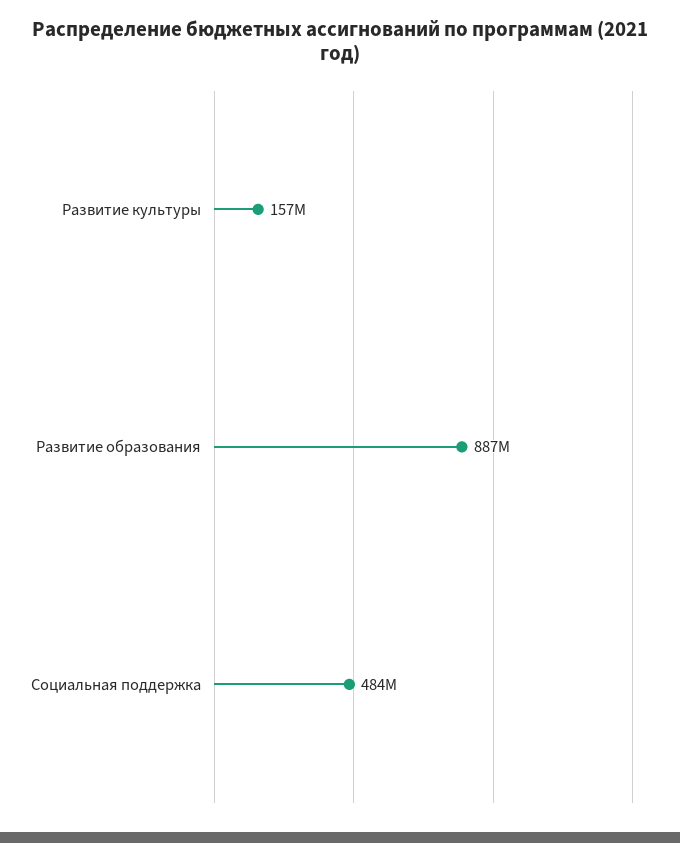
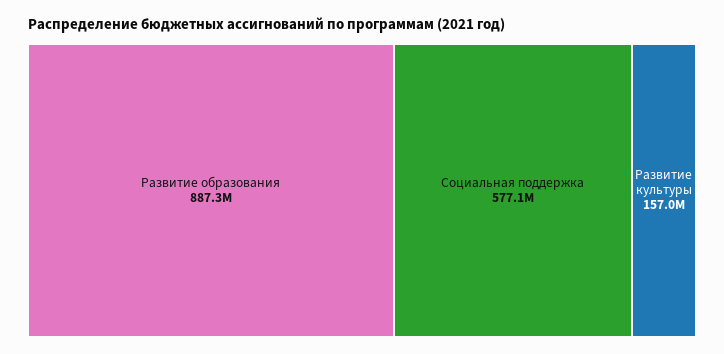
Социальная поддержка: 484000000 -> 577100000

